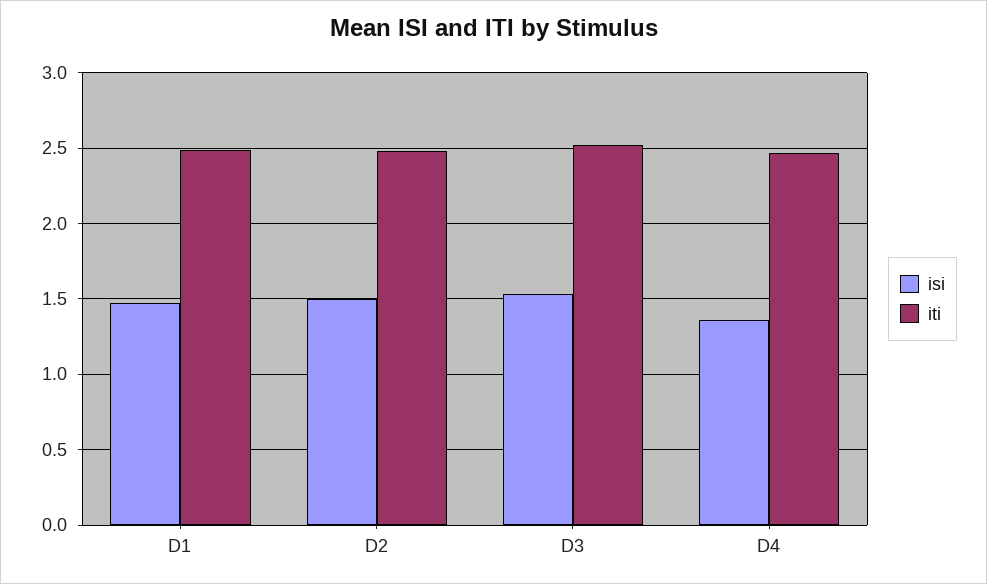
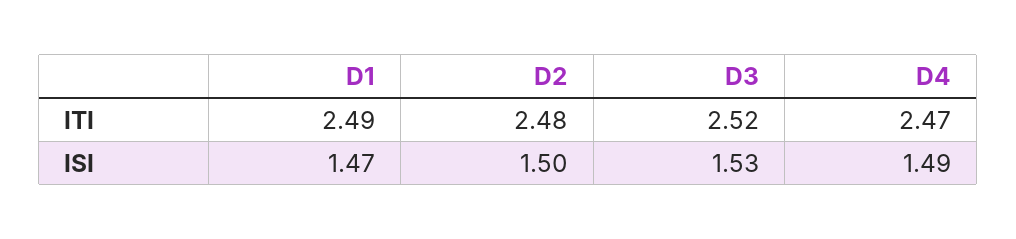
isi, D4: 1.35 -> 1.49

